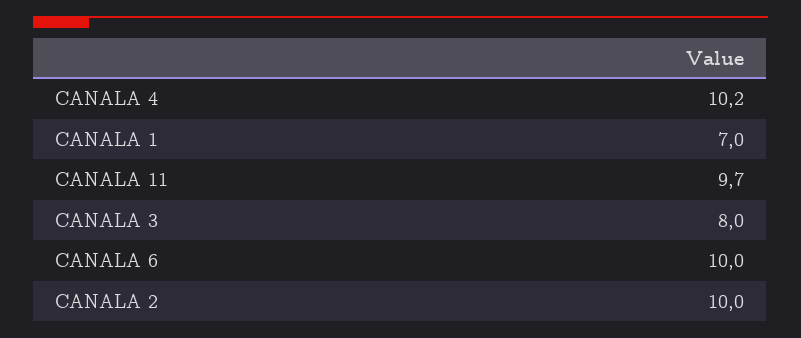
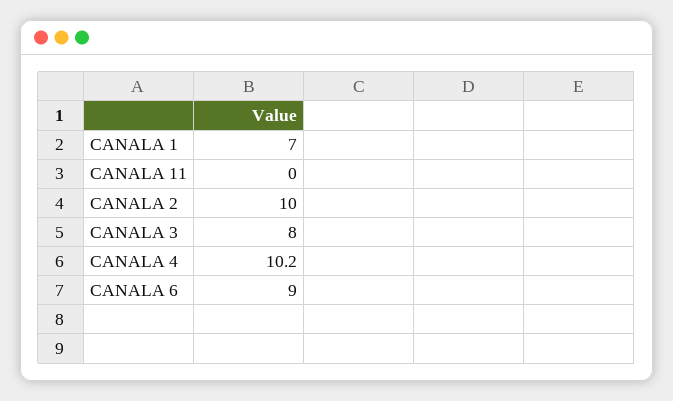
CANALA 11: 9.7 -> 0
CANALA 6: 10 -> 9

